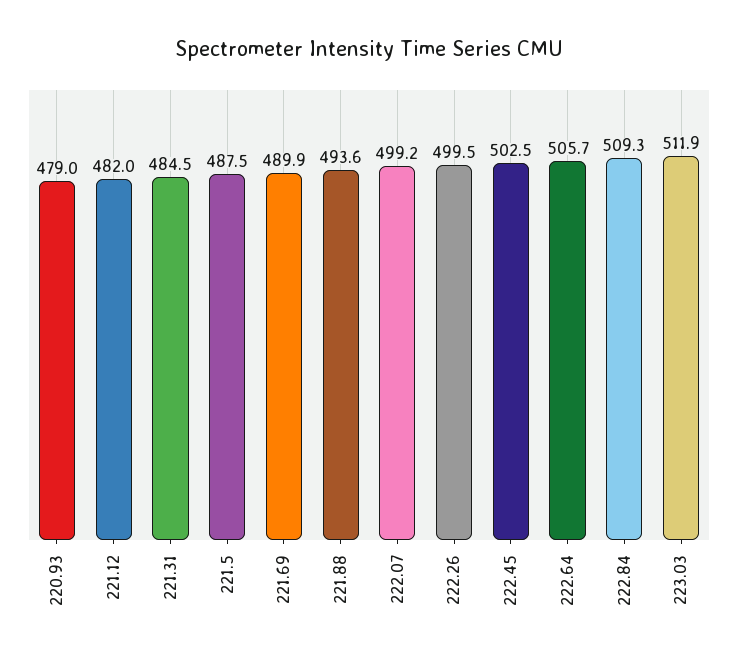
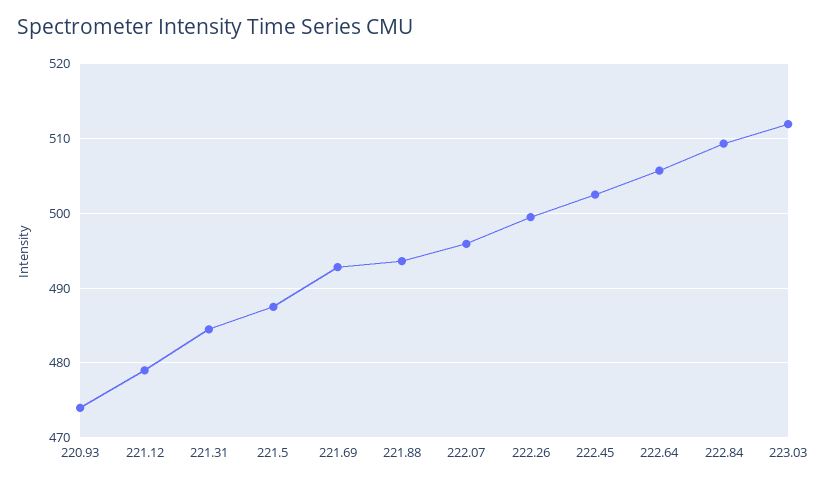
220.93: 479 -> 474
221.12: 482 -> 479
221.69: 489.9 -> 493
222.07: 499.2 -> 496

